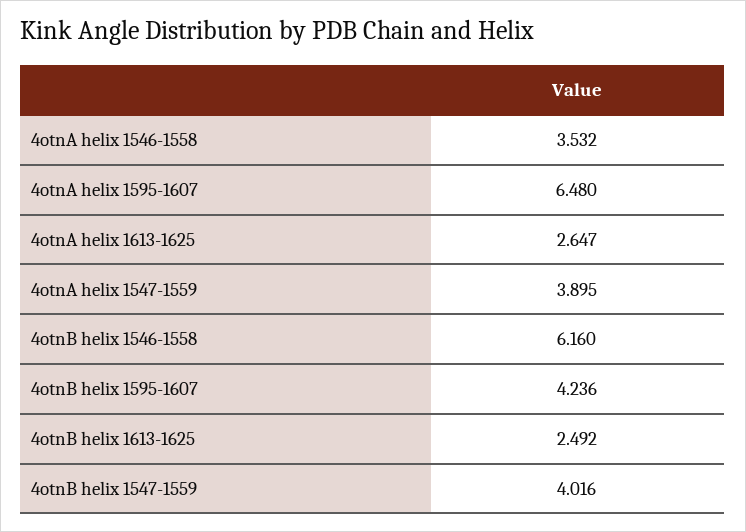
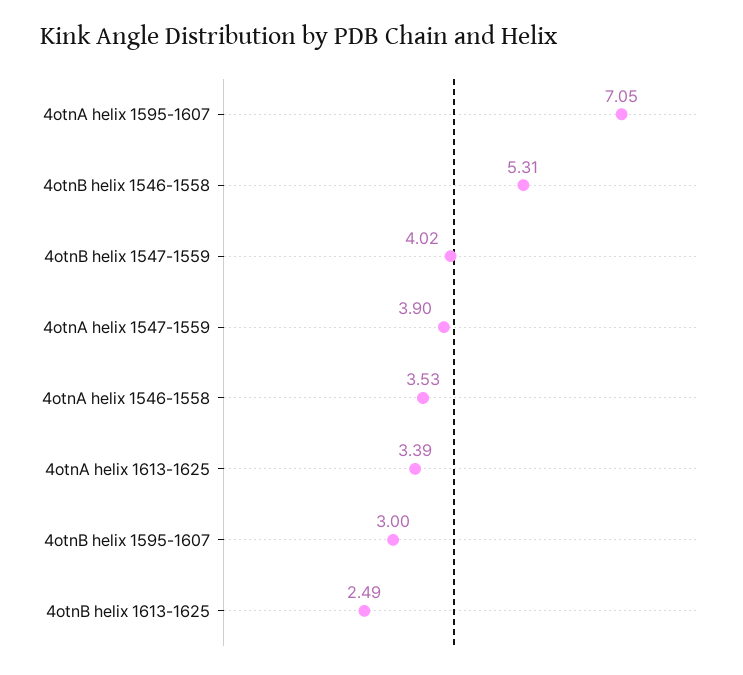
4otnA helix 1595-1607: 6.48 -> 7.05
4otnA helix 1613-1625: 2.647 -> 3.39
4otnB helix 1546-1558: 6.16 -> 5.31
4otnB helix 1595-1607: 4.236 -> 3

